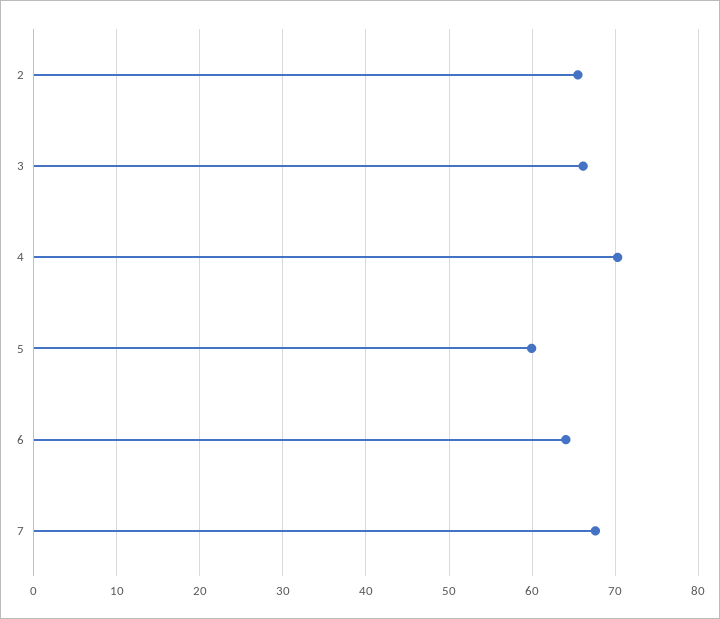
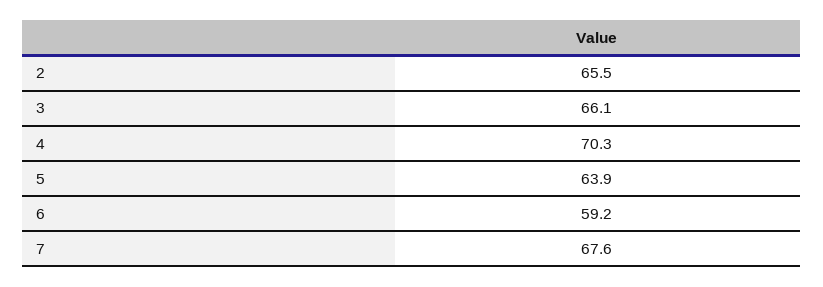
5: 60 -> 63.9
6: 64 -> 59.2

